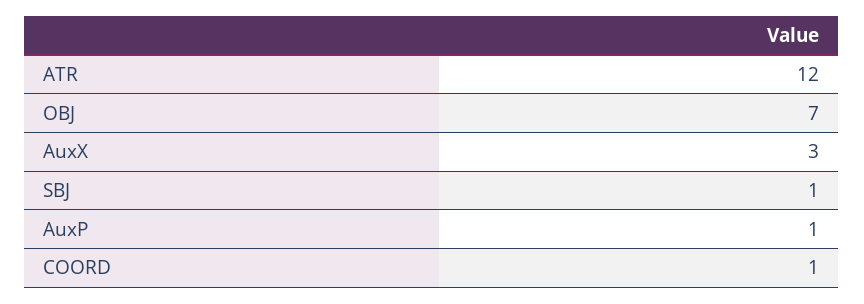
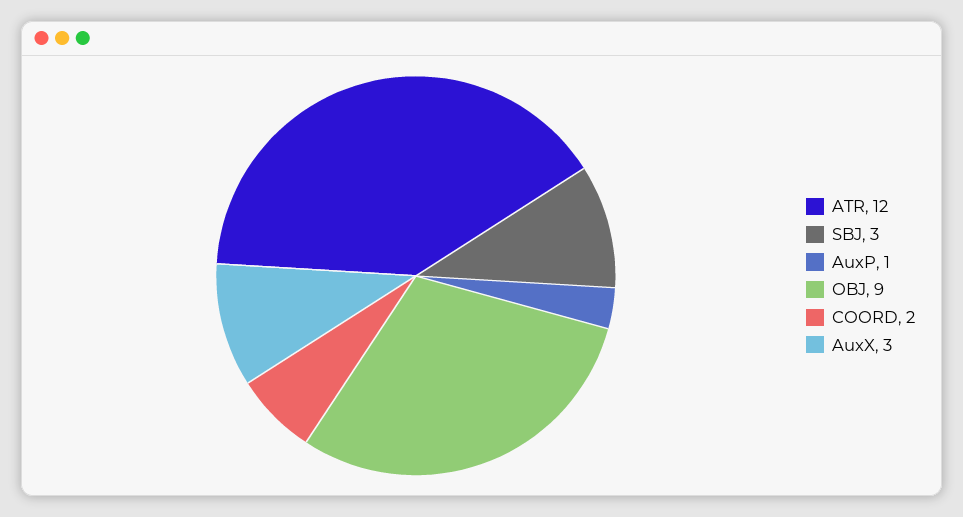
OBJ: 7 -> 9
SBJ: 1 -> 3
COORD: 1 -> 2

